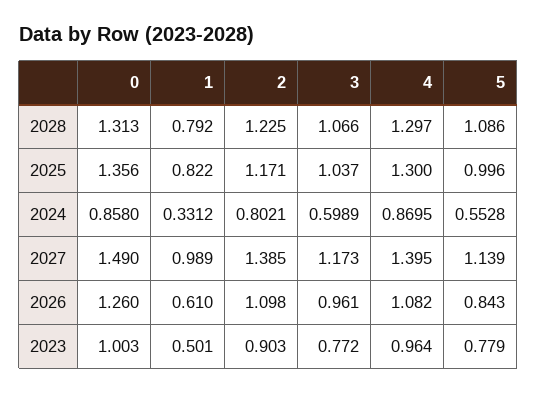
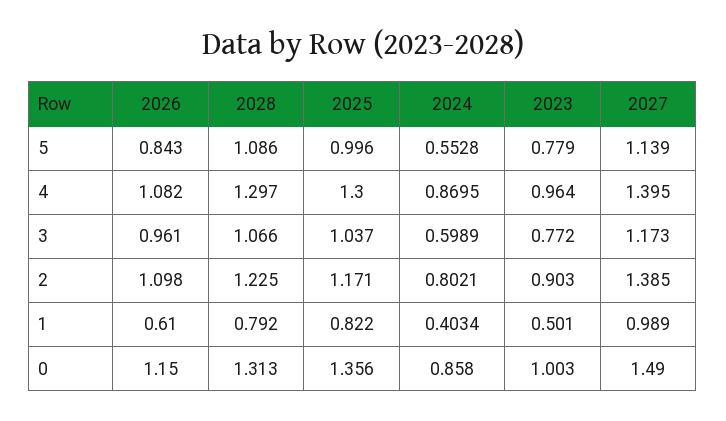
1, 2024: 0.3312 -> 0.4034
0, 2026: 1.26 -> 1.15

